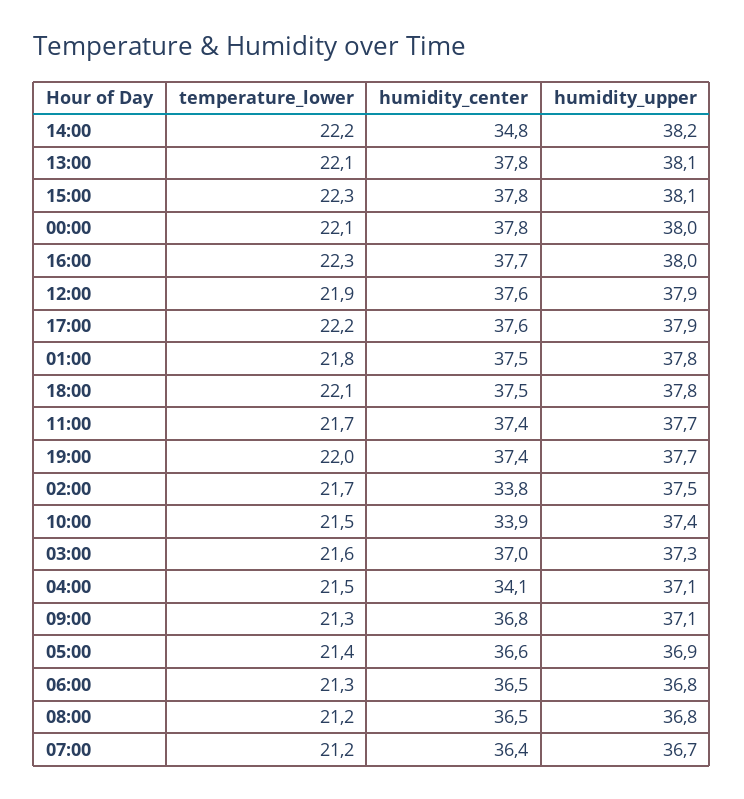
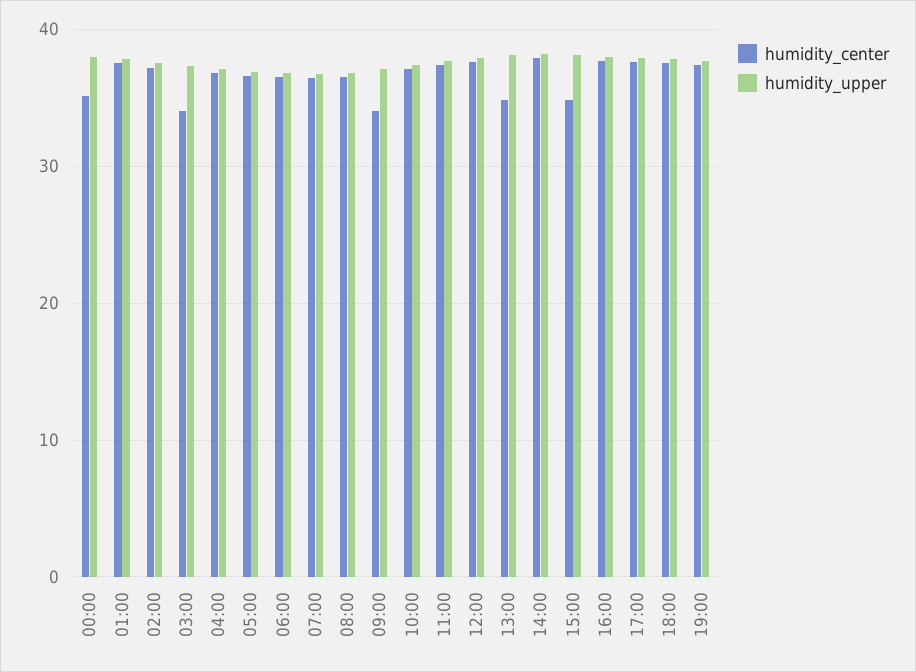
temperature_lower, 14:00: 22.2 -> none
humidity_center, 14:00: 34.8 -> 38
temperature_lower, 13:00: 22.1 -> none
humidity_center, 13:00: 37.8 -> 35
temperature_lower, 15:00: 22.3 -> none
humidity_center, 15:00: 37.8 -> 35
temperature_lower, 00:00: 22.1 -> none
humidity_center, 00:00: 37.8 -> 35
temperature_lower, 16:00: 22.3 -> none
temperature_lower, 12:00: 21.9 -> none
temperature_lower, 17:00: 22.2 -> none
temperature_lower, 01:00: 21.8 -> none
temperature_lower, 18:00: 22.1 -> none
temperature_lower, 11:00: 21.7 -> none
temperature_lower, 19:00: 22 -> none
temperature_lower, 02:00: 21.7 -> none
humidity_center, 02:00: 33.8 -> 37
temperature_lower, 10:00: 21.5 -> none
humidity_center, 10:00: 33.9 -> 37
temperature_lower, 03:00: 21.6 -> none
humidity_center, 03:00: 37 -> 34
temperature_lower, 04:00: 21.5 -> none
humidity_center, 04:00: 34.1 -> 37
temperature_lower, 09:00: 21.3 -> none
humidity_center, 09:00: 36.8 -> 34
temperature_lower, 05:00: 21.4 -> none
temperature_lower, 06:00: 21.3 -> none
temperature_lower, 08:00: 21.2 -> none
temperature_lower, 07:00: 21.2 -> none

